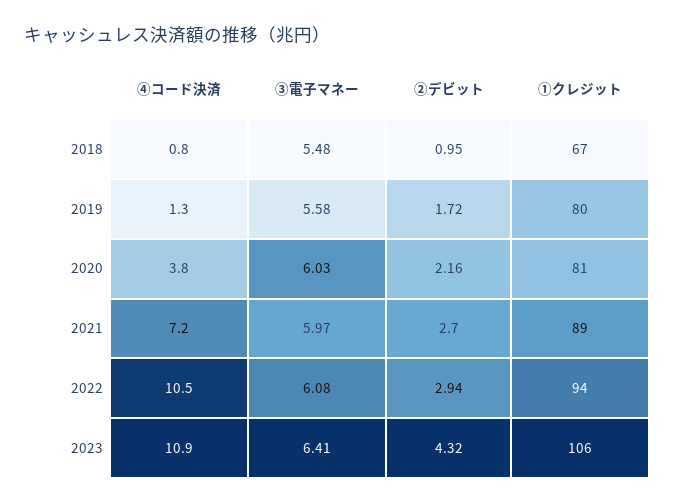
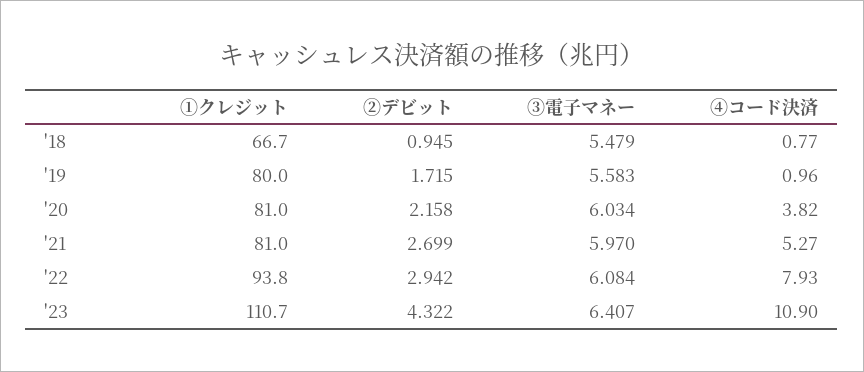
④コード決済, 2019: 1.3 -> 0.96
④コード決済, 2021: 7.2 -> 5.27
①クレジット, 2021: 89 -> 81
④コード決済, 2022: 10.5 -> 7.93
①クレジット, 2023: 106 -> 110.7

